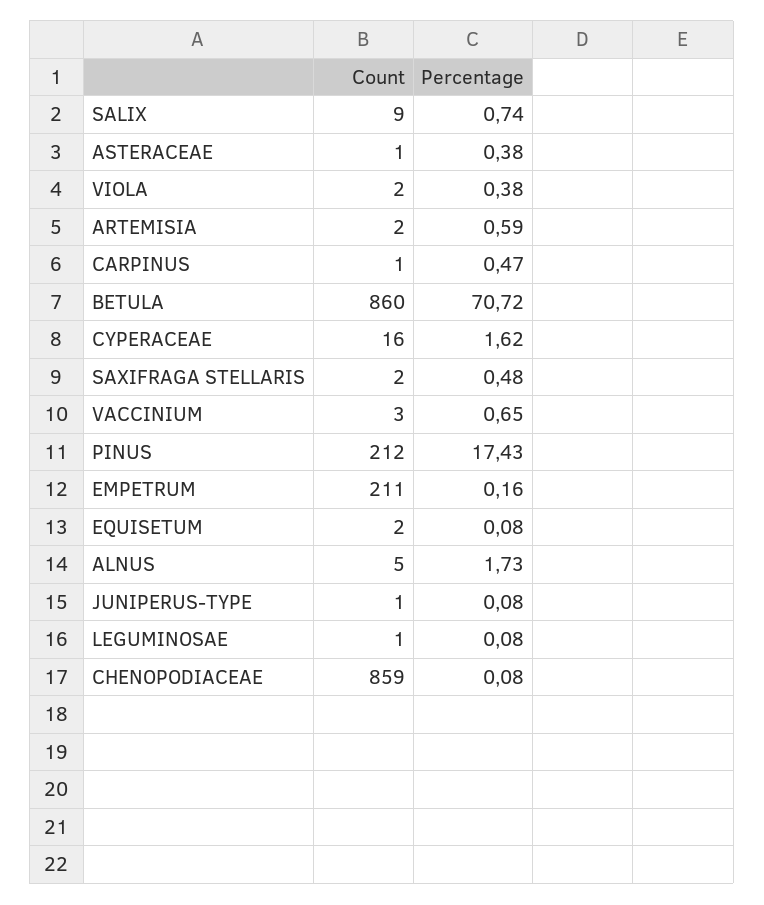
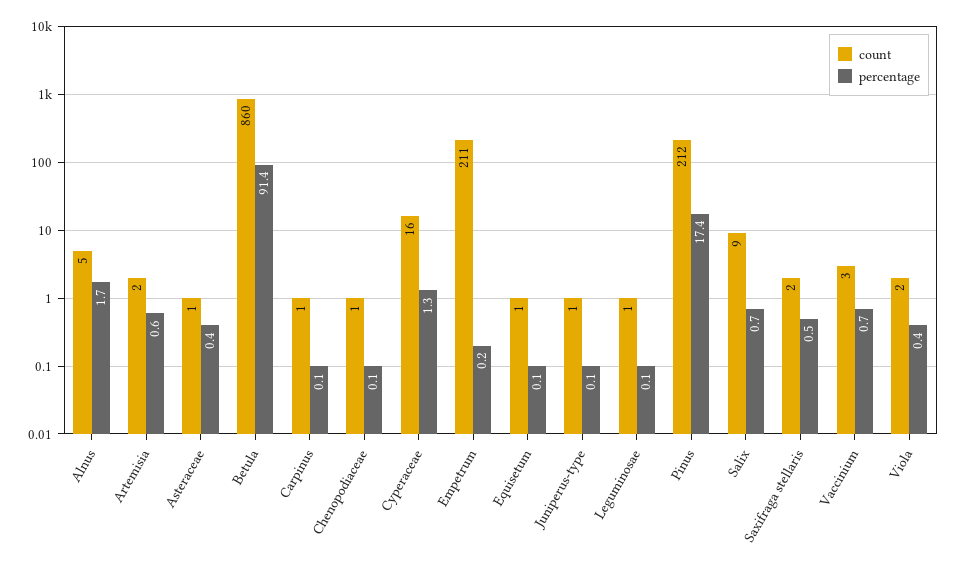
Percentage, CARPINUS: 0.47 -> 0.1
Percentage, BETULA: 70.72 -> 91.4
Percentage, CYPERACEAE: 1.62 -> 1.3
Count, EQUISETUM: 2 -> 1
Count, CHENOPODIACEAE: 859 -> 1

